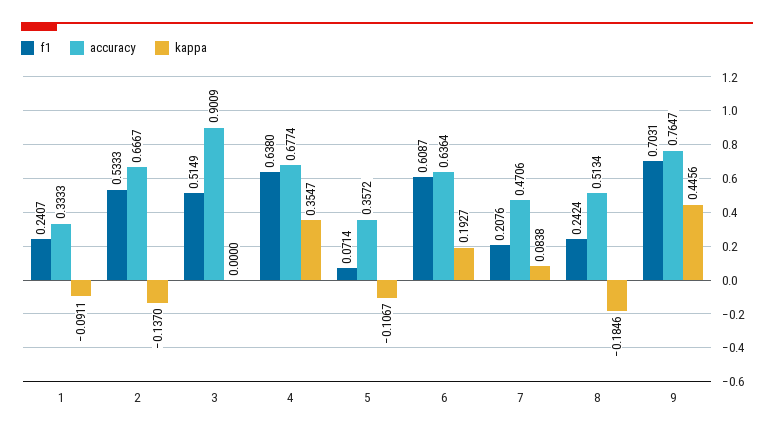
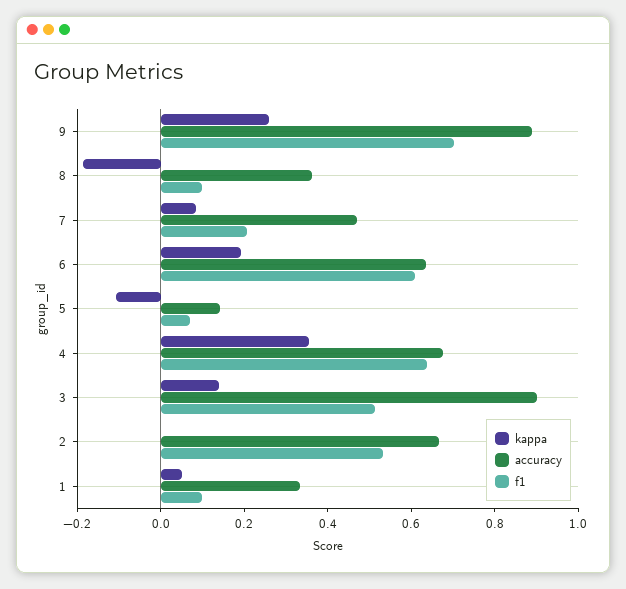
f1, 1: 0.2407 -> 0.1
kappa, 1: -0.0911 -> 0.05
kappa, 2: -0.137 -> 0
kappa, 3: 0 -> 0.15
accuracy, 5: 0.3572 -> 0.15
f1, 8: 0.2424 -> 0.1
accuracy, 8: 0.5134 -> 0.35
accuracy, 9: 0.7647 -> 0.9
kappa, 9: 0.4456 -> 0.25

